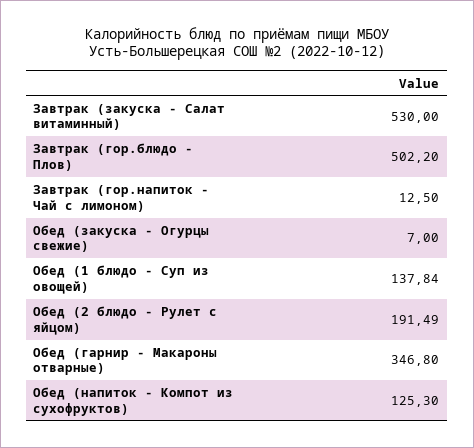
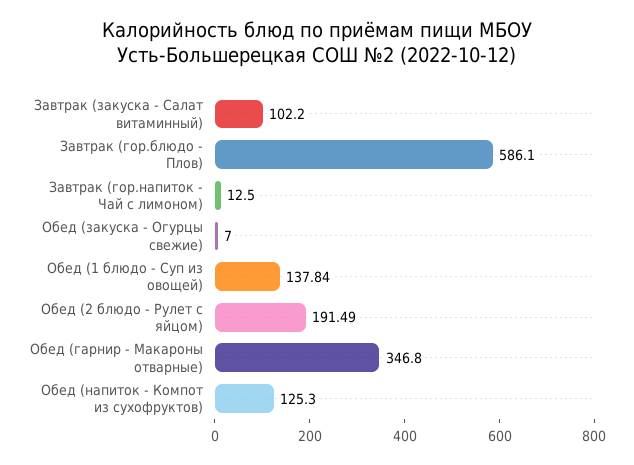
Завтрак (закуска - Салат витаминный): 530 -> 102.2
Завтрак (гор.блюдо - Плов): 502.2 -> 586.1

